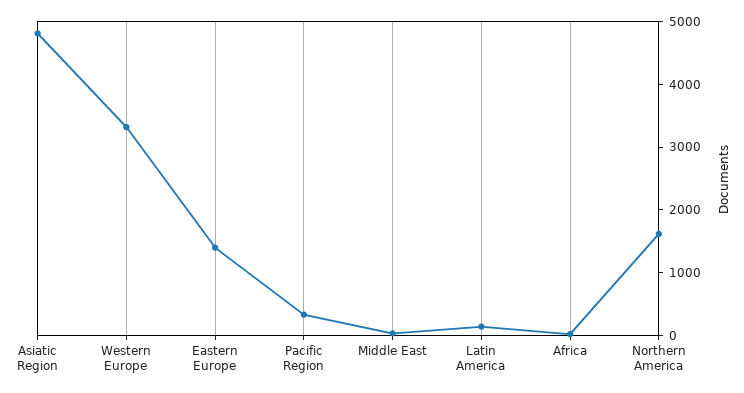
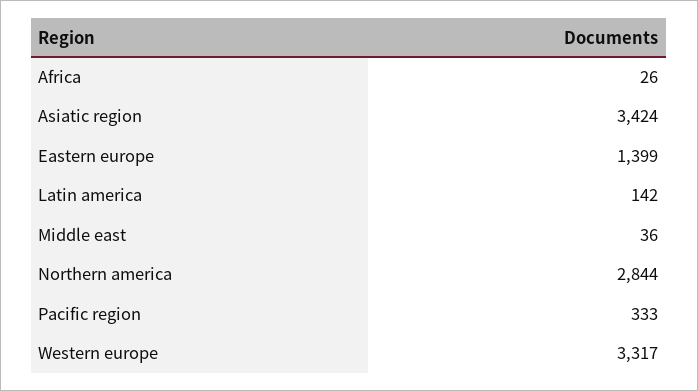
Asiatic Region: 4800 -> 3424
Northern America: 1600 -> 2844

